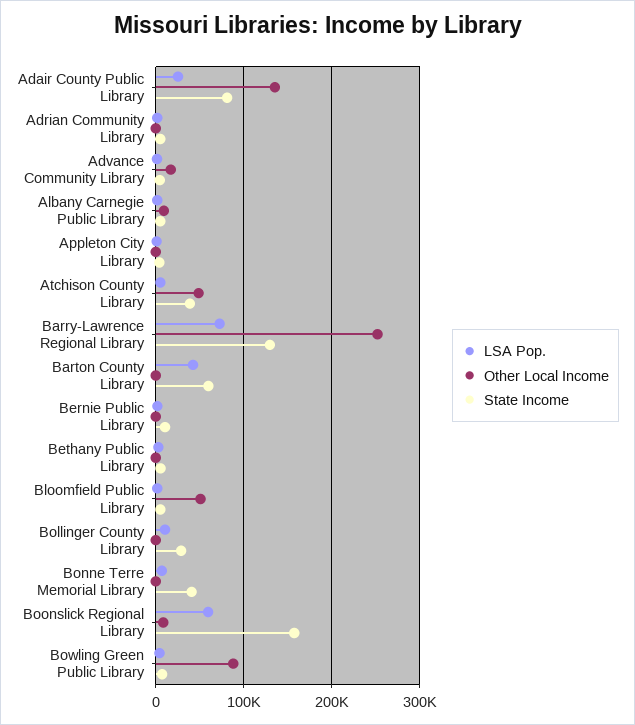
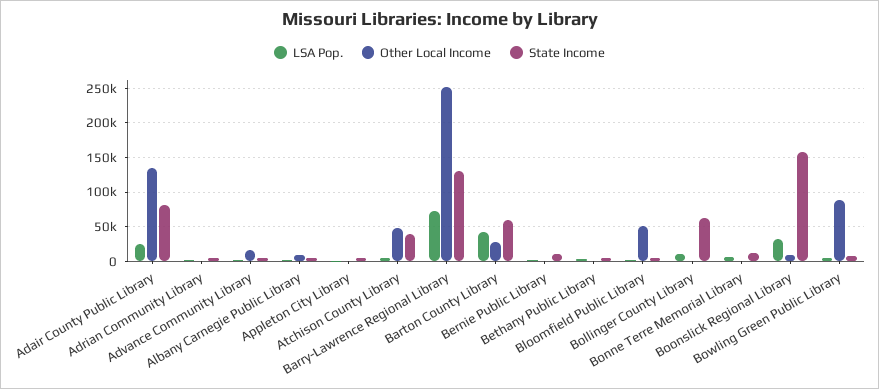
Other Local Income, Barton County Library: 0 -> 30000
State Income, Bollinger County Library: 30000 -> 60000
State Income, Bonne Terre Memorial Library: 40000 -> 10000
LSA Pop., Boonslick Regional Library: 60000 -> 30000

